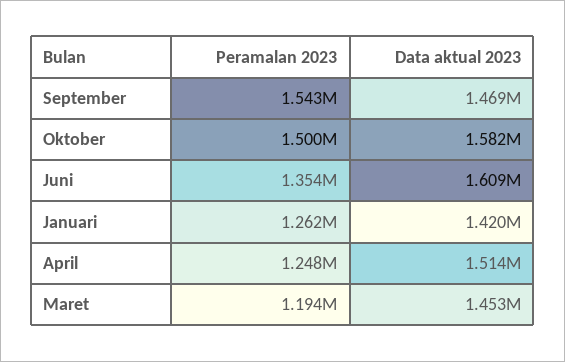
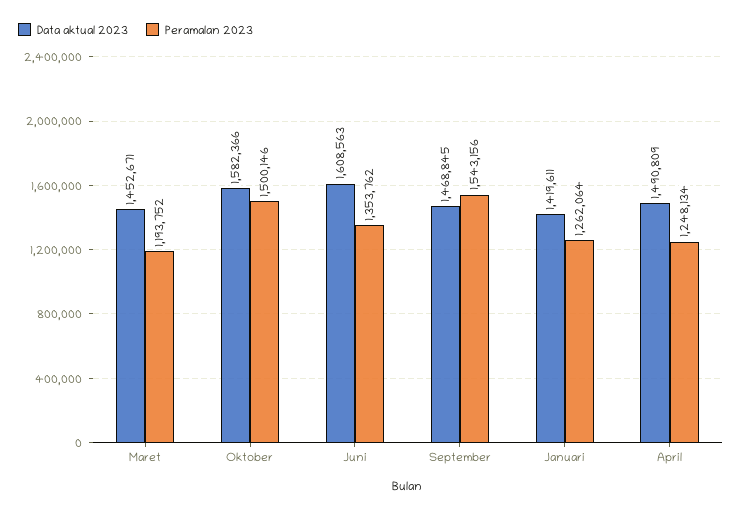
Data aktual 2023, April: 1514000 -> 1490809

